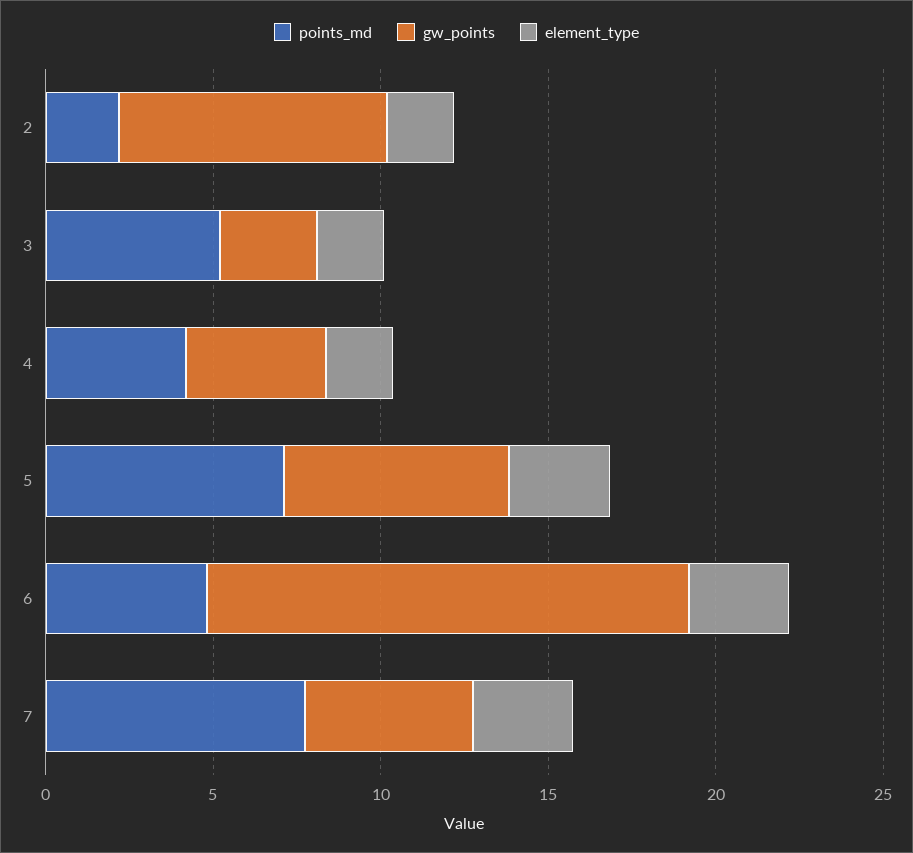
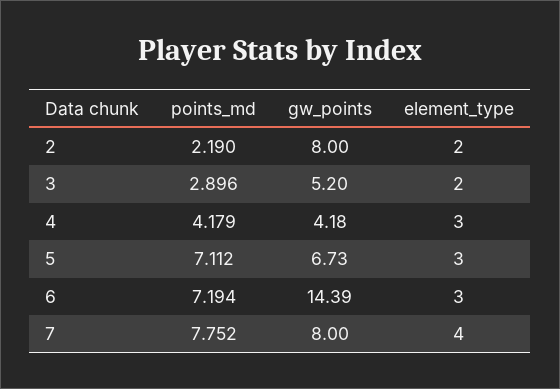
points_md, 3: 5 -> 2.896
gw_points, 3: 3 -> 5.2
element_type, 4: 2 -> 3
points_md, 6: 5 -> 7.194
gw_points, 7: 5 -> 8
element_type, 7: 3 -> 4

